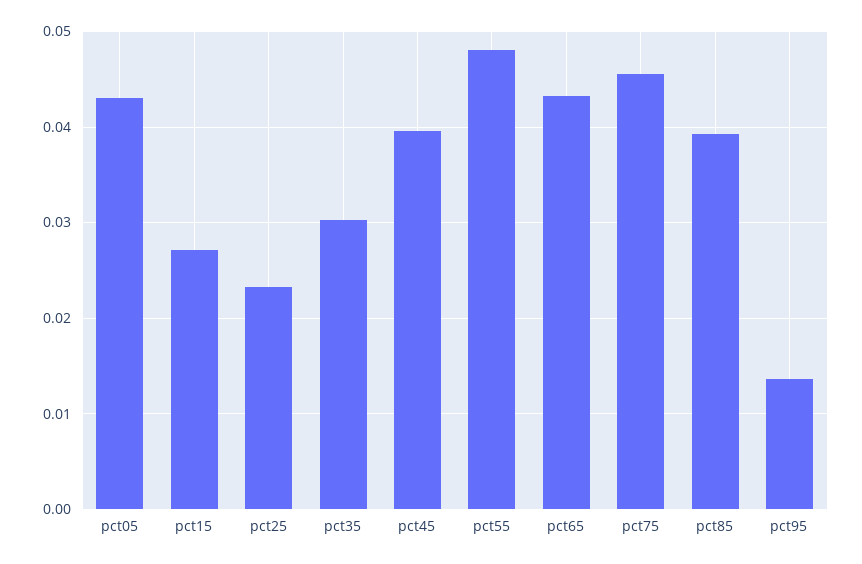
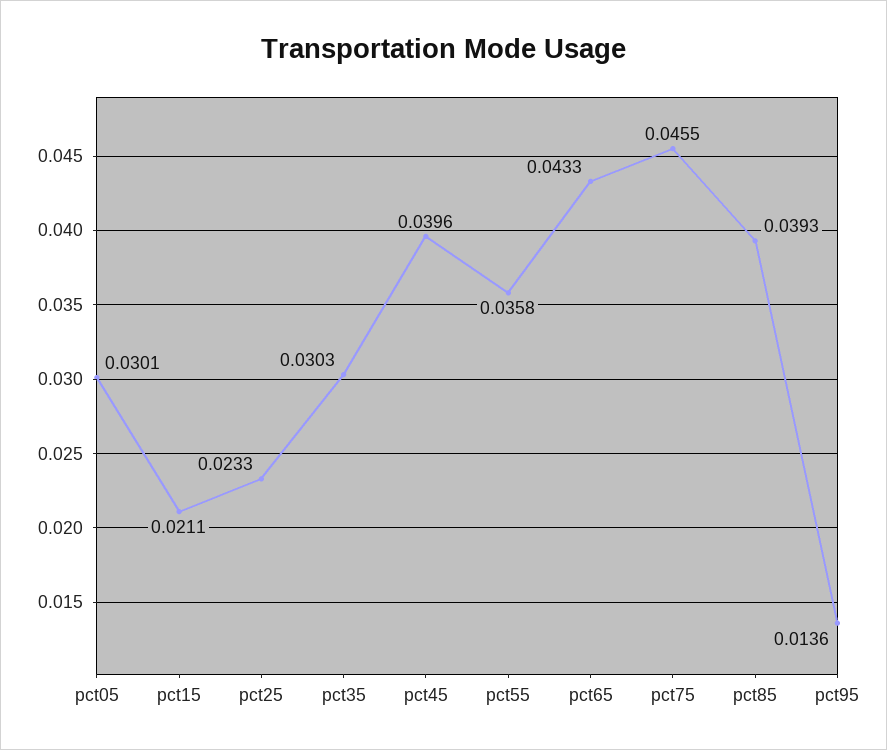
pct05: 0.043 -> 0.0301
pct15: 0.027 -> 0.0211
pct55: 0.048 -> 0.0358

